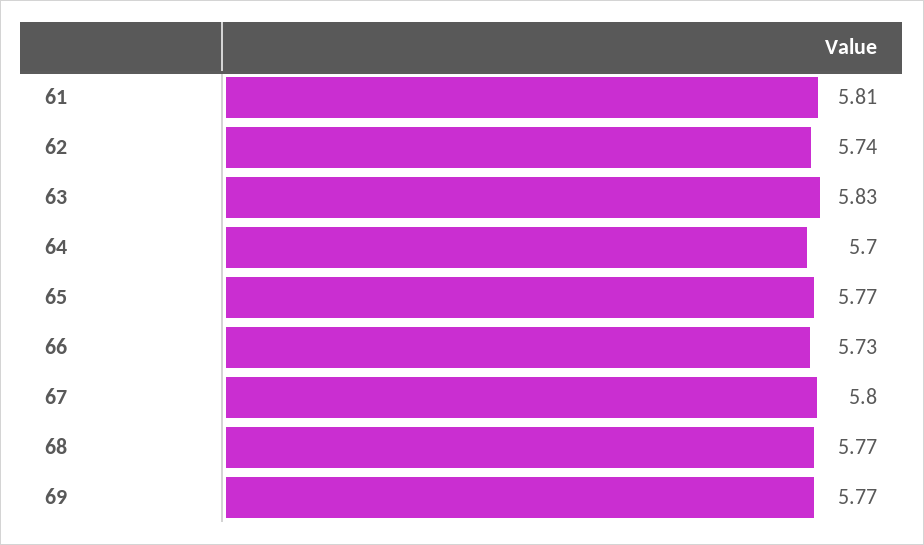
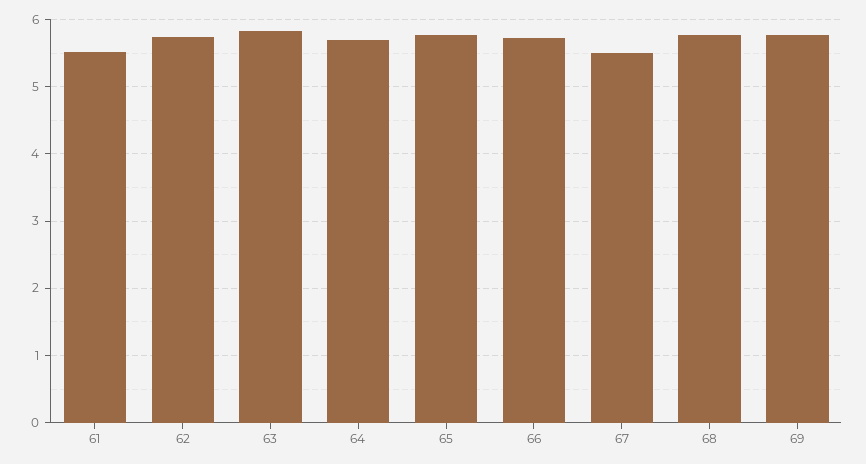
61: 5.81 -> 5.5
67: 5.8 -> 5.5

